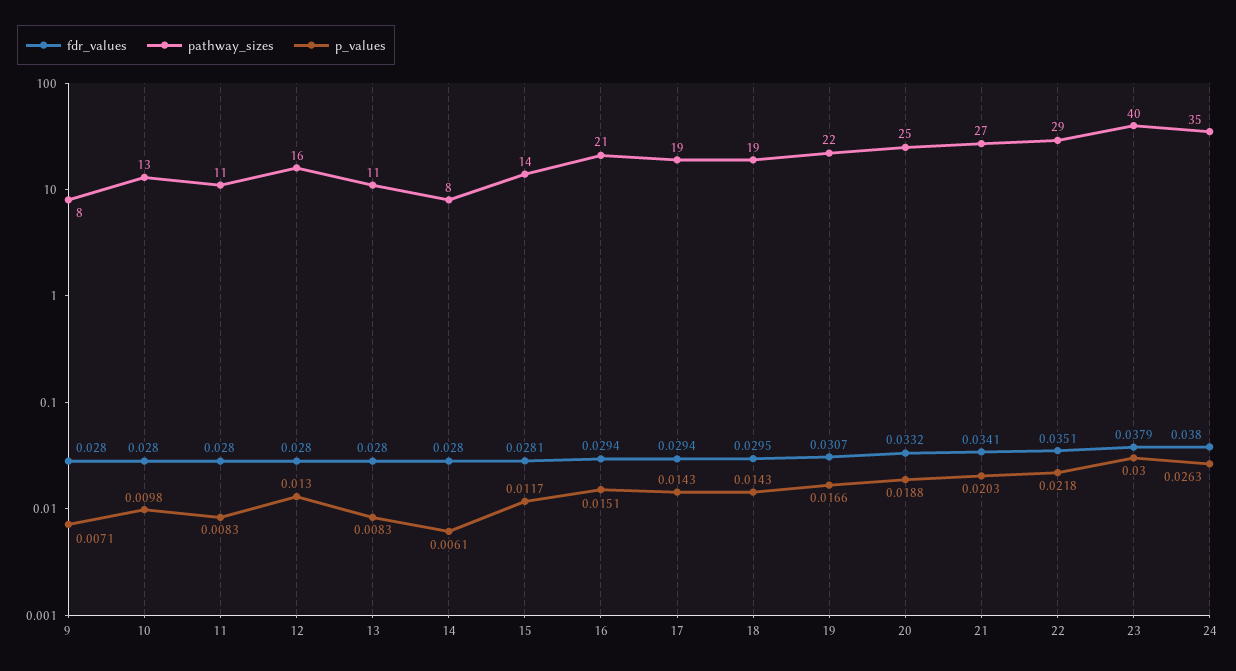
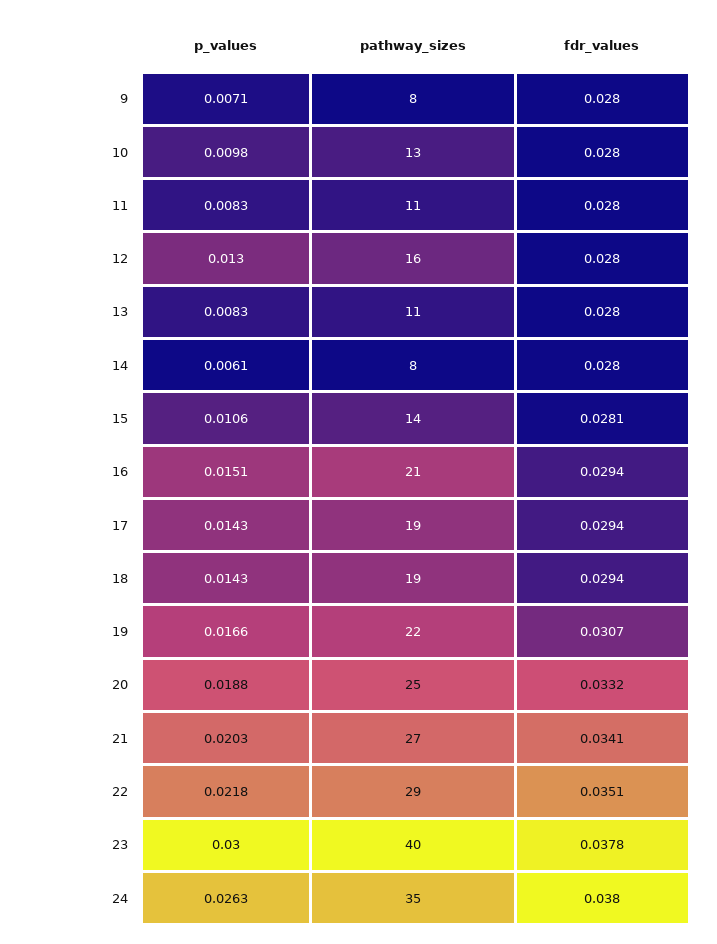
p_values, 15: 0.0117 -> 0.0106
fdr_values, 18: 0.0295 -> 0.0294
fdr_values, 23: 0.0379 -> 0.0378

